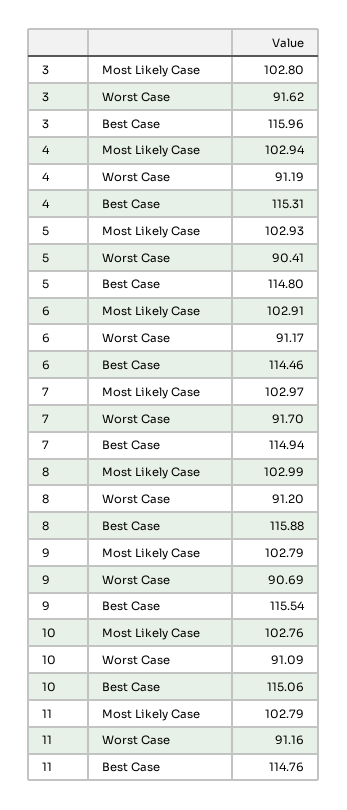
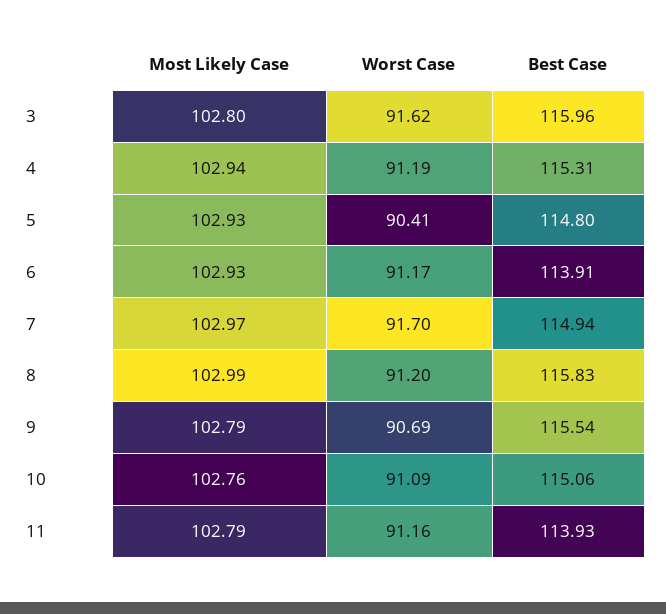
6, Most Likely Case: 102.91 -> 102.93
6, Best Case: 114.46 -> 113.91
8, Best Case: 115.88 -> 115.83
11, Best Case: 114.76 -> 113.93

